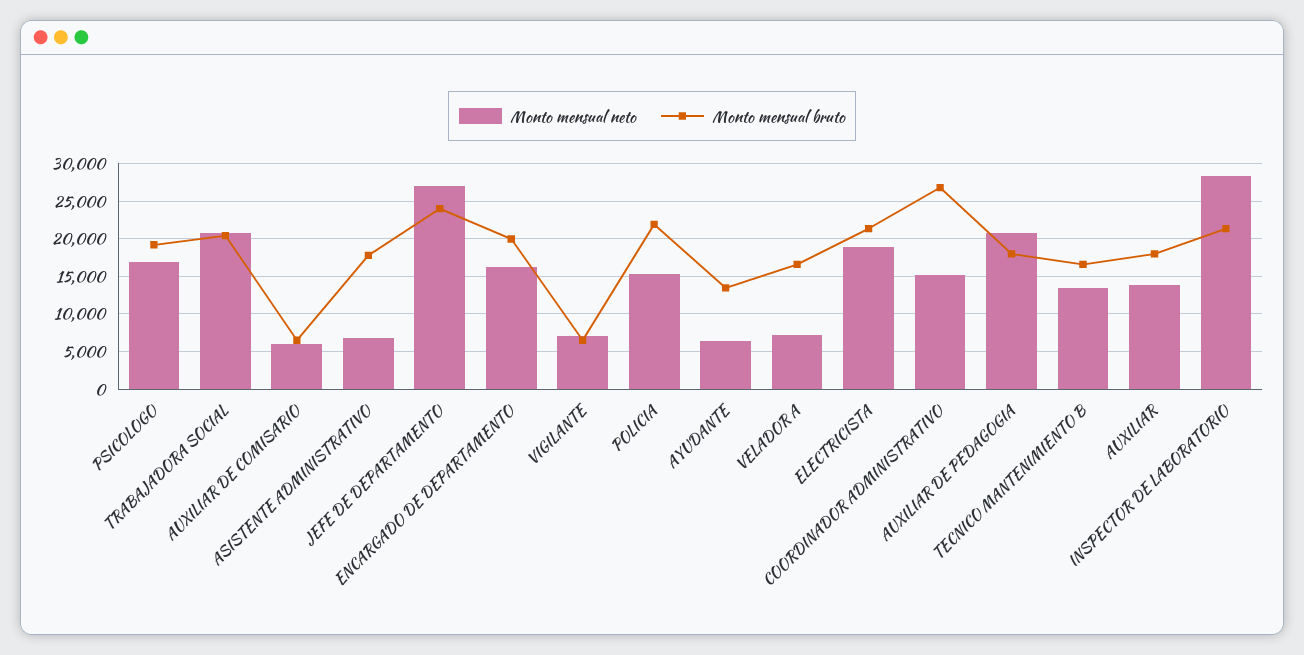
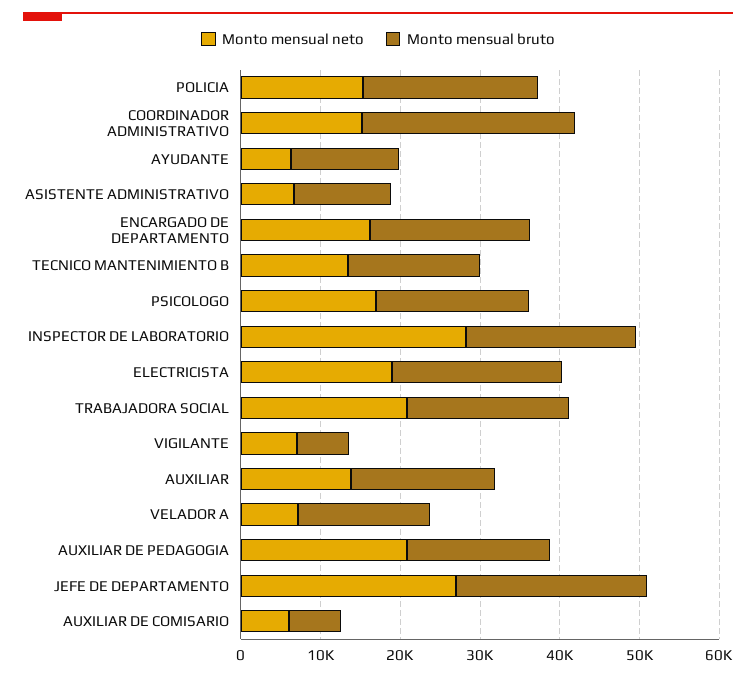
Monto mensual bruto, ASISTENTE ADMINISTRATIVO: 18000 -> 12000

